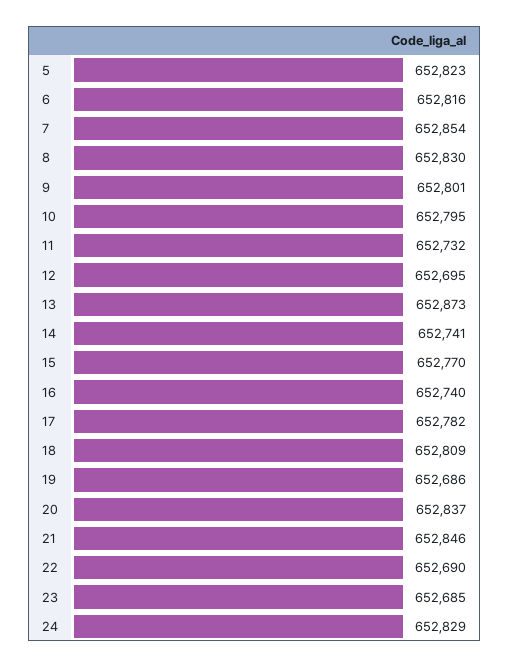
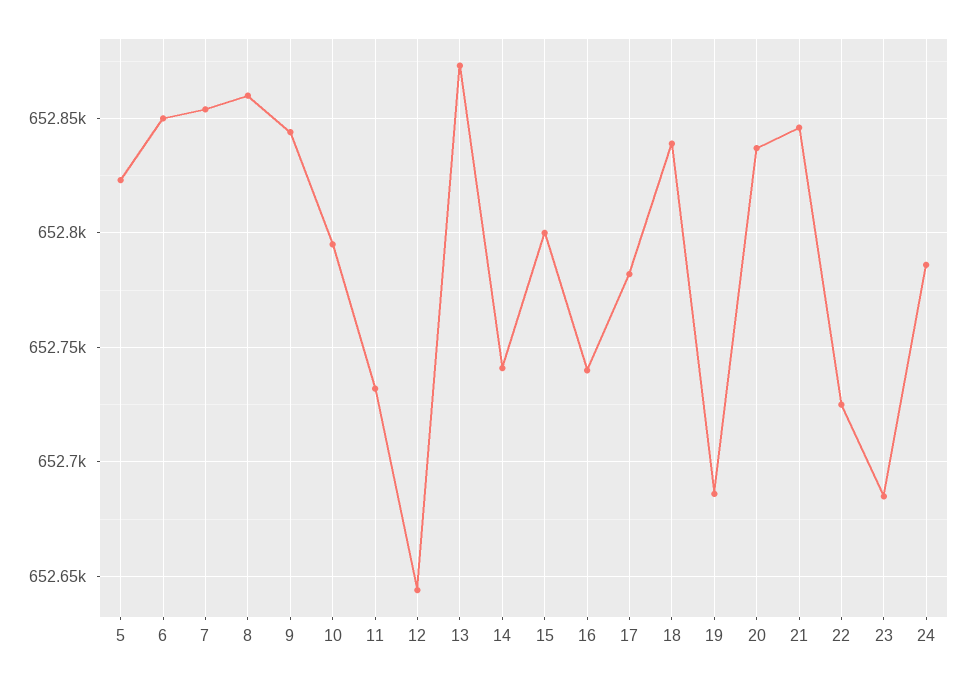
6: 652816 -> 652850
8: 652830 -> 652860
9: 652801 -> 652845
12: 652695 -> 652645
15: 652770 -> 652800
18: 652809 -> 652840
22: 652690 -> 652725
24: 652829 -> 652785

